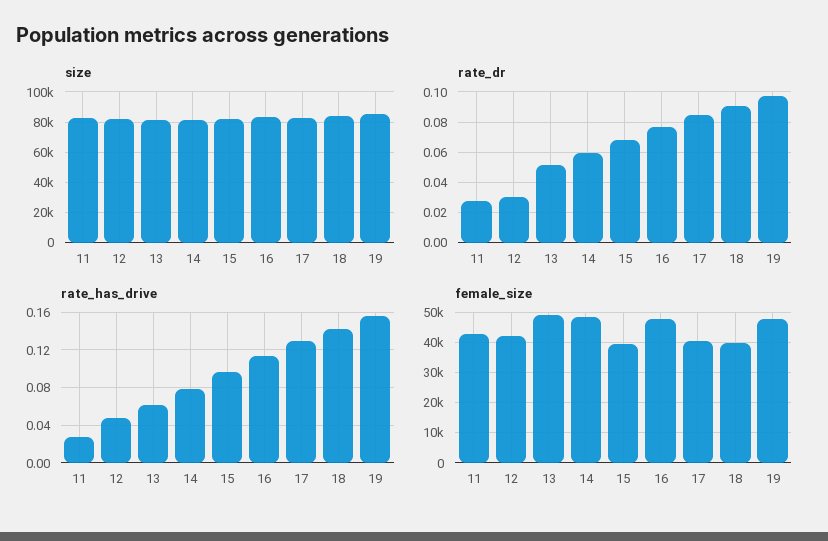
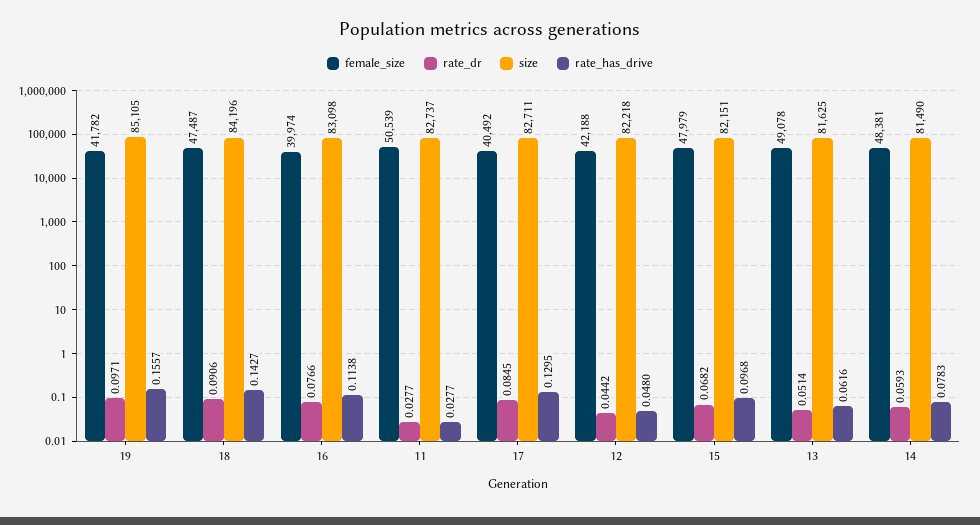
rate_dr, 12: 0.03 -> 0.0442
female_size, 11: 42000 -> 50539
female_size, 15: 40000 -> 47979
female_size, 16: 48000 -> 39974
female_size, 18: 40000 -> 47487
female_size, 19: 48000 -> 41782

